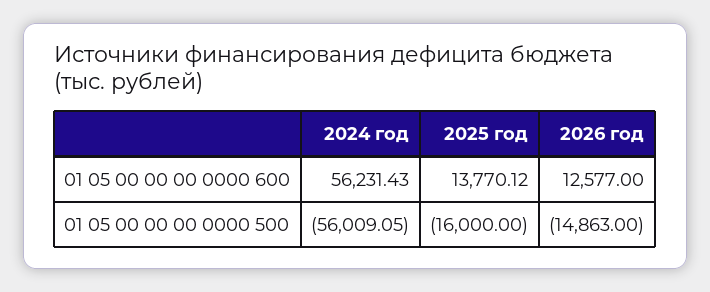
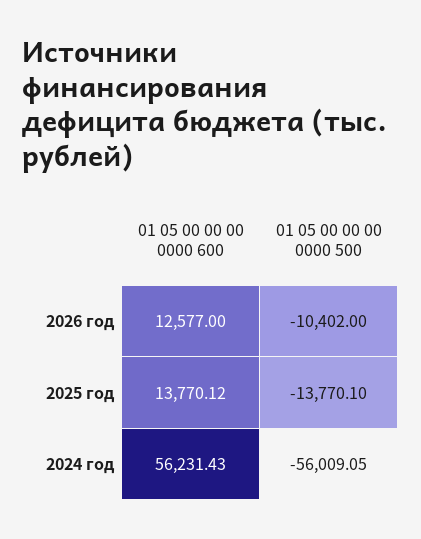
2025 год, 01 05 00 00 00 0000 500: -16000 -> -13770.1
2026 год, 01 05 00 00 00 0000 500: -14863 -> -10402

